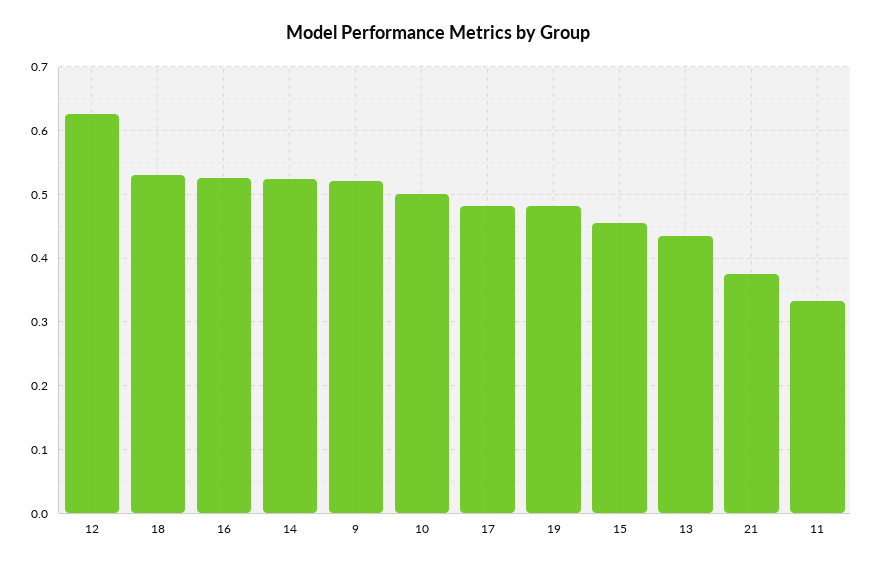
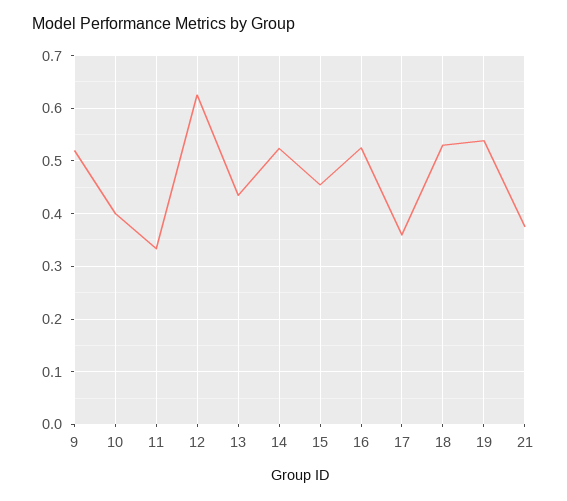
10: 0.5 -> 0.4
17: 0.48 -> 0.36
19: 0.48 -> 0.54

